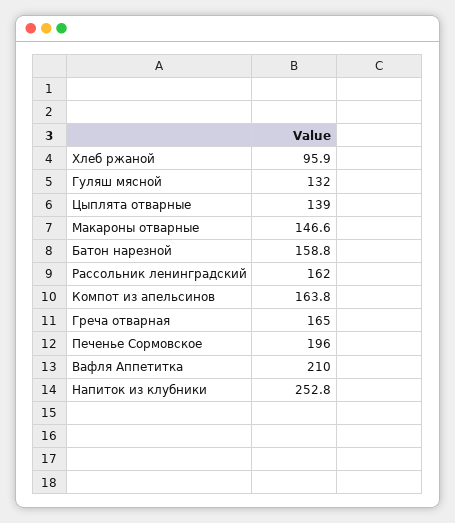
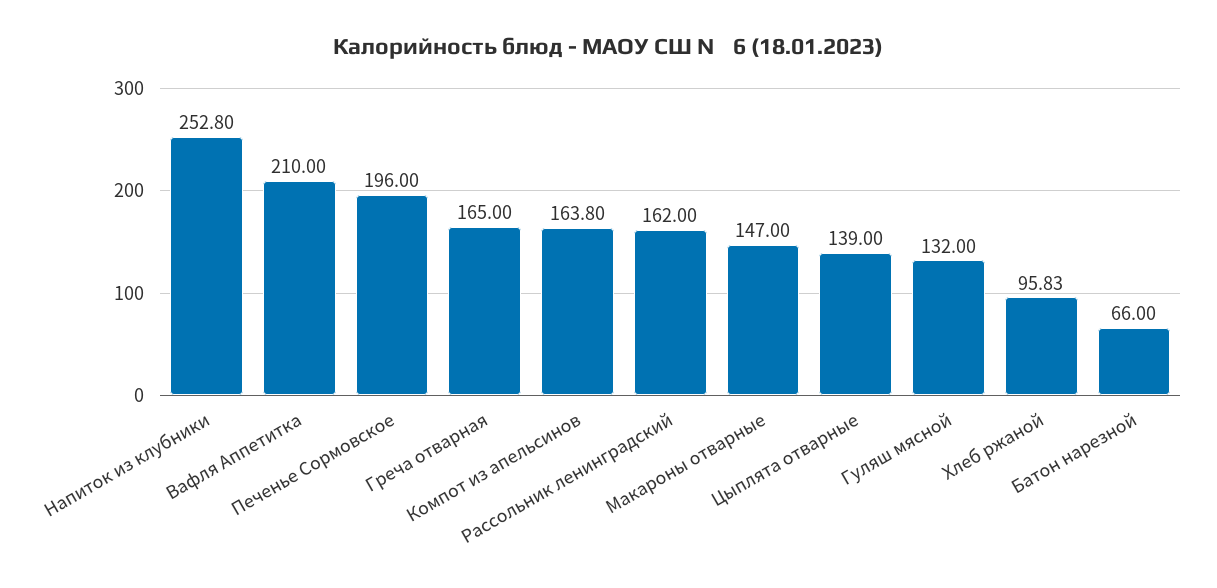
Хлеб ржаной: 95.9 -> 95.83
Макароны отварные: 146.6 -> 147
Батон нарезной: 158.8 -> 66

